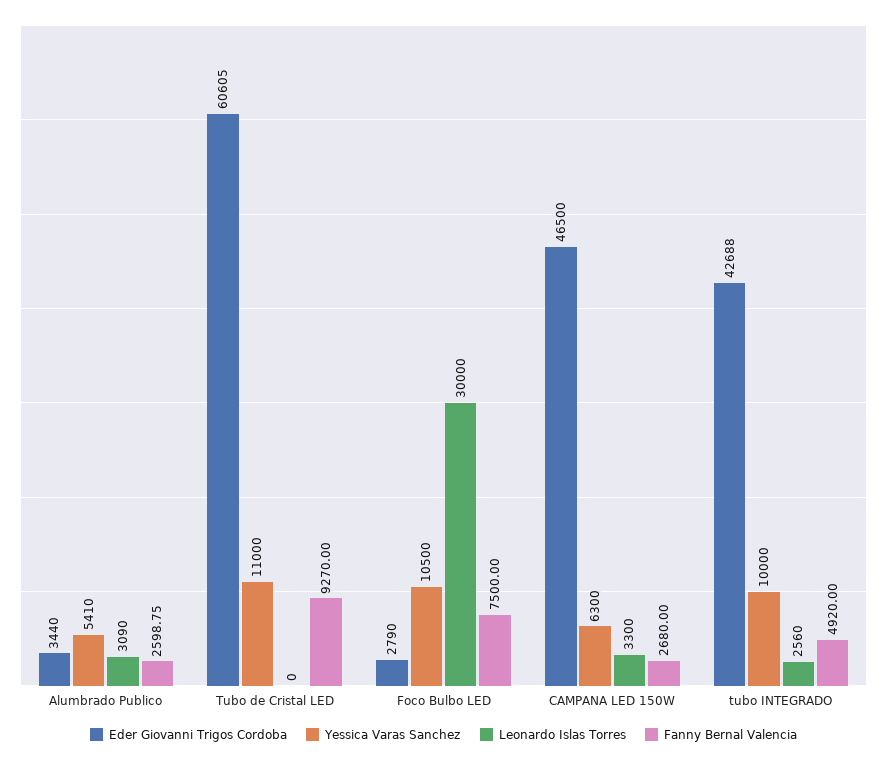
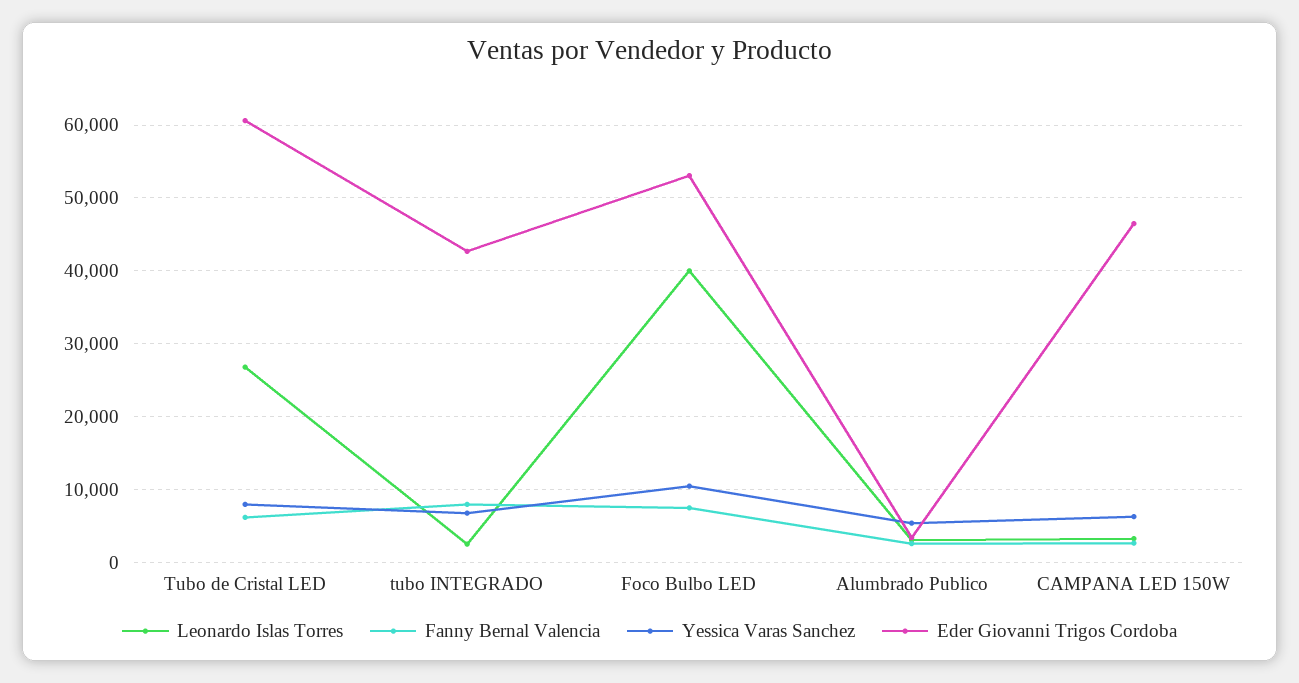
Yessica Varas Sanchez, Tubo de Cristal LED: 11000 -> 8000
Leonardo Islas Torres, Tubo de Cristal LED: 0 -> 27000
Fanny Bernal Valencia, Tubo de Cristal LED: 9270 -> 6000
Eder Giovanni Trigos Cordoba, Foco Bulbo LED: 2790 -> 53000
Leonardo Islas Torres, Foco Bulbo LED: 30000 -> 40000
Yessica Varas Sanchez, tubo INTEGRADO: 10000 -> 7000
Fanny Bernal Valencia, tubo INTEGRADO: 4920 -> 8000

